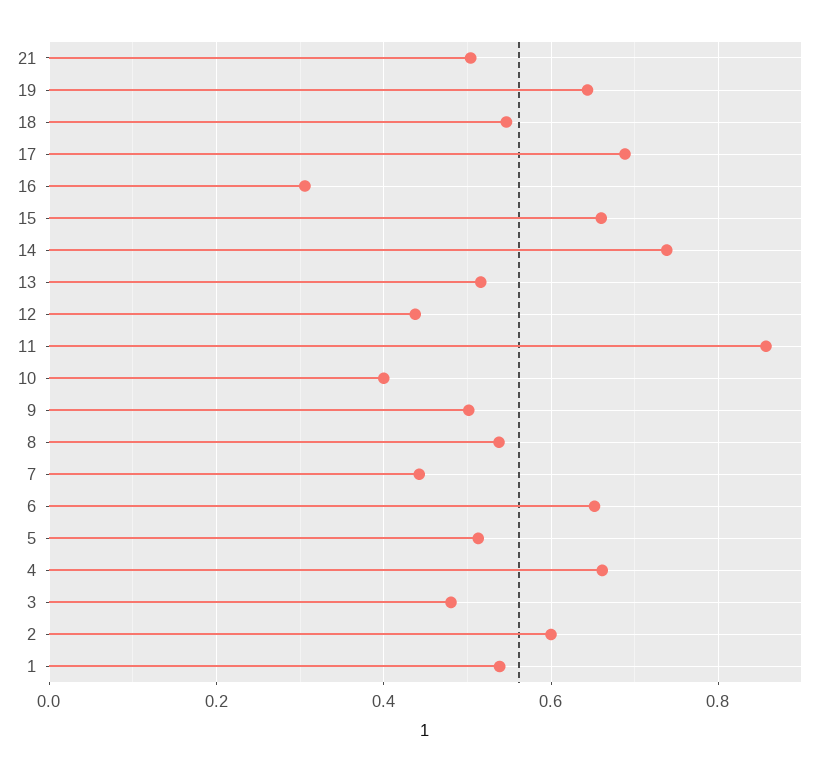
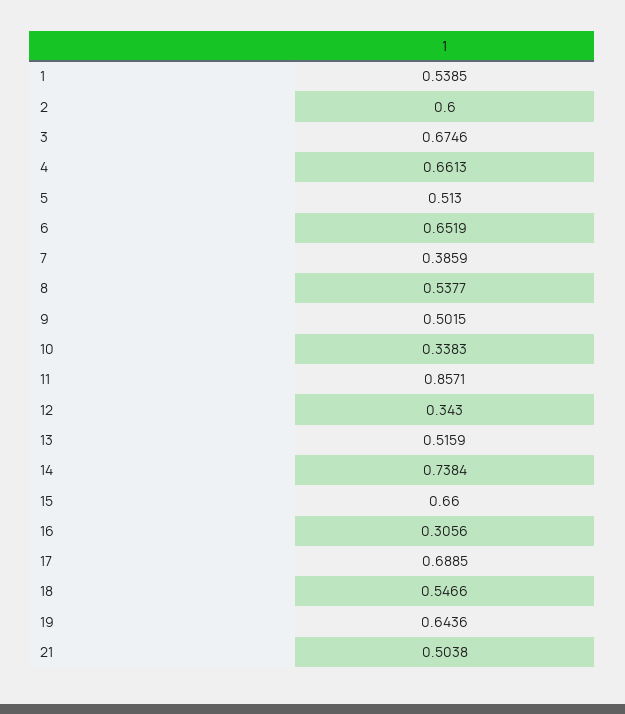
12: 0.44 -> 0.343
10: 0.4 -> 0.3383
7: 0.44 -> 0.3859
3: 0.48 -> 0.6746

